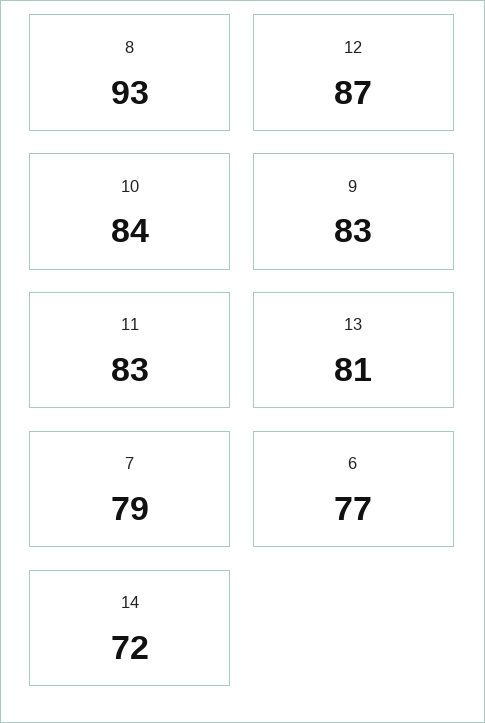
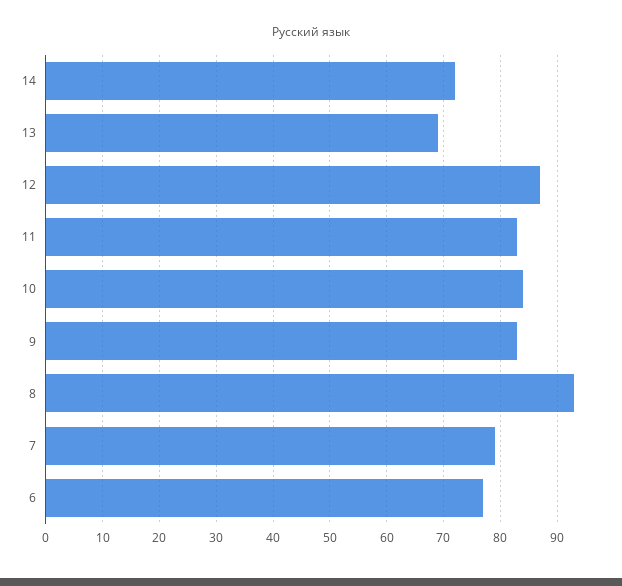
13: 81 -> 70

